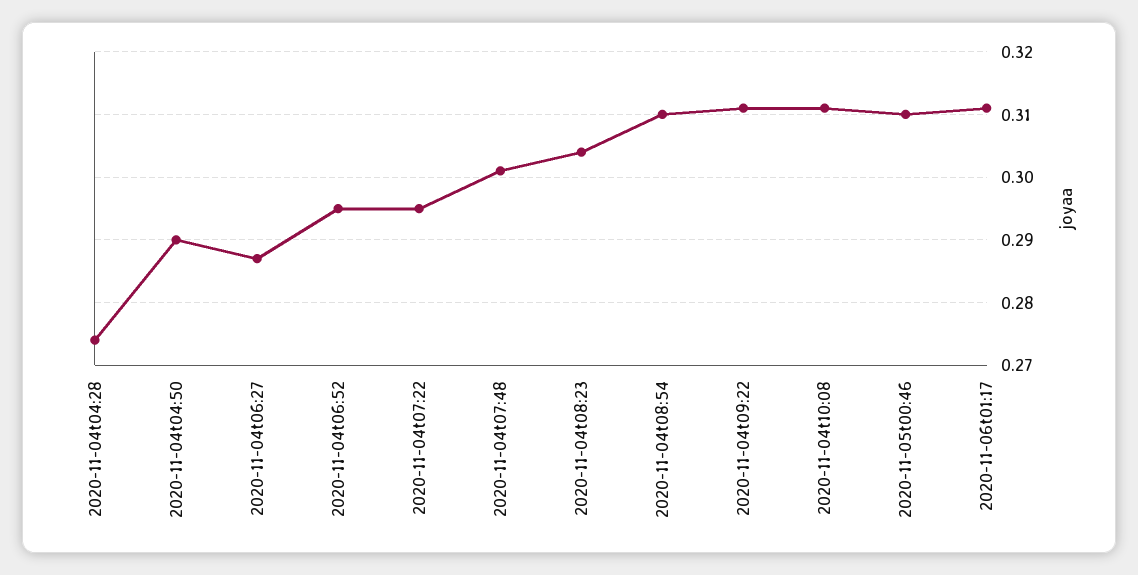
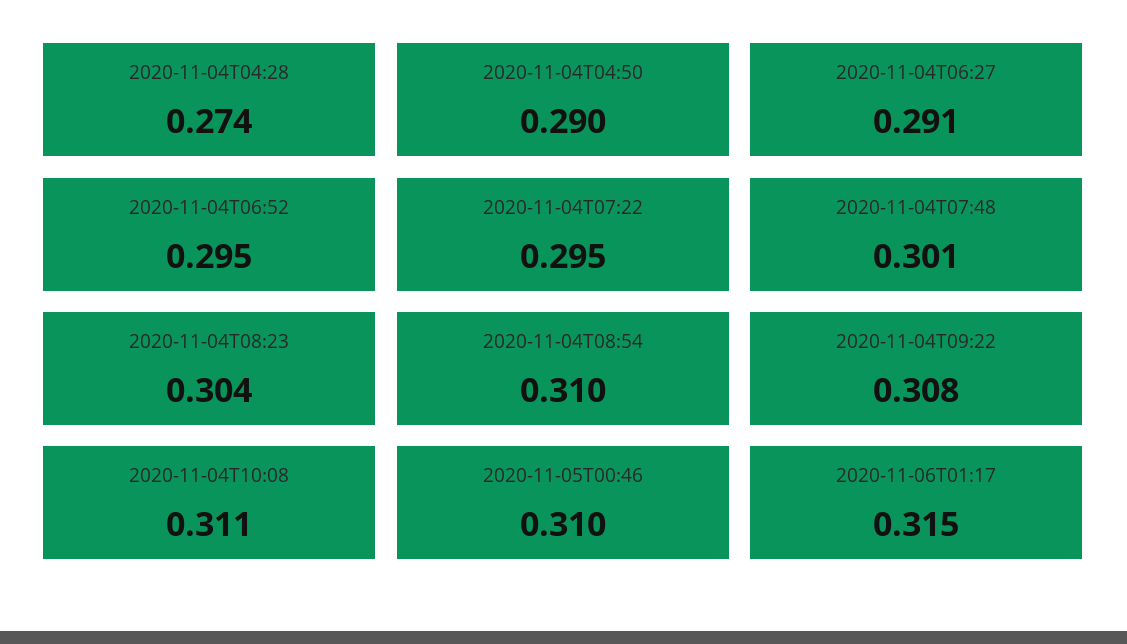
2020-11-04t06:27: 0.287 -> 0.291
2020-11-04t09:22: 0.311 -> 0.308
2020-11-06t01:17: 0.311 -> 0.315

